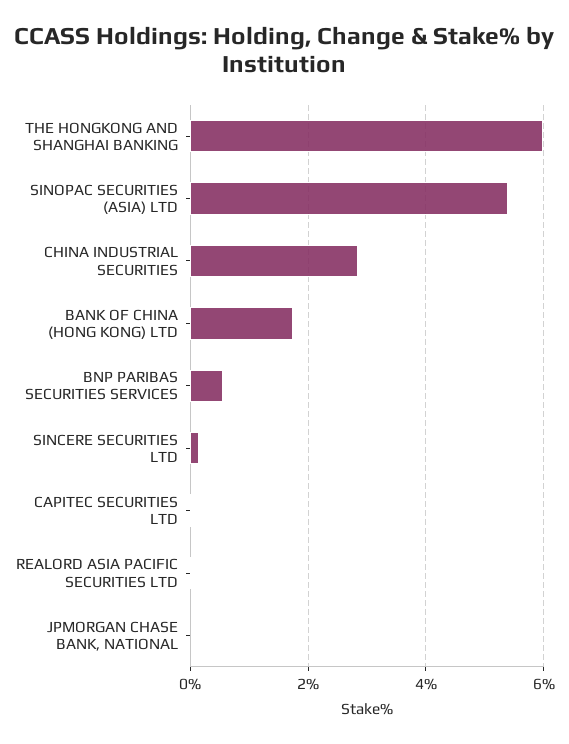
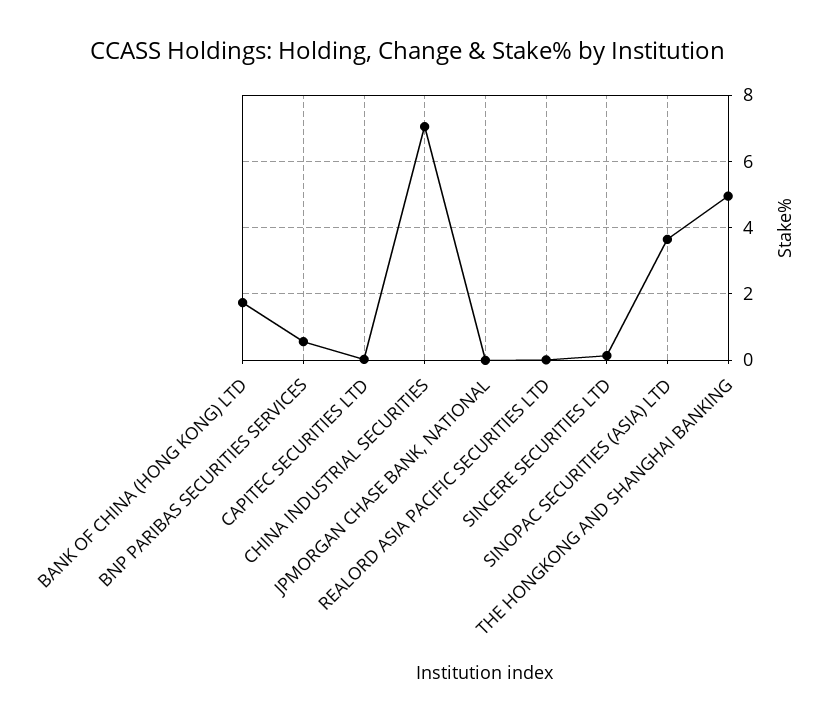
THE HONGKONG AND SHANGHAI BANKING: 6 -> 5
SINOPAC SECURITIES (ASIA) LTD: 5.4 -> 3.6
CHINA INDUSTRIAL SECURITIES: 2.8 -> 7

